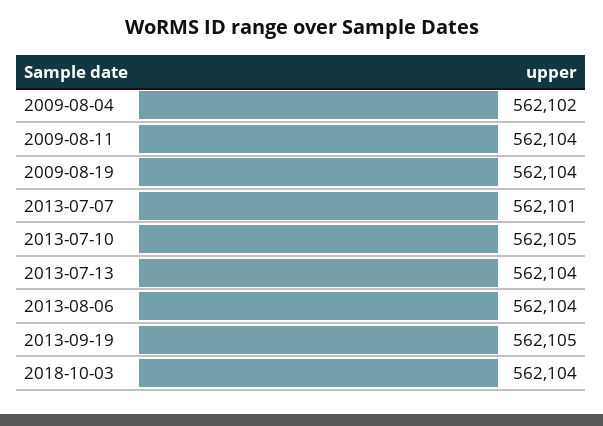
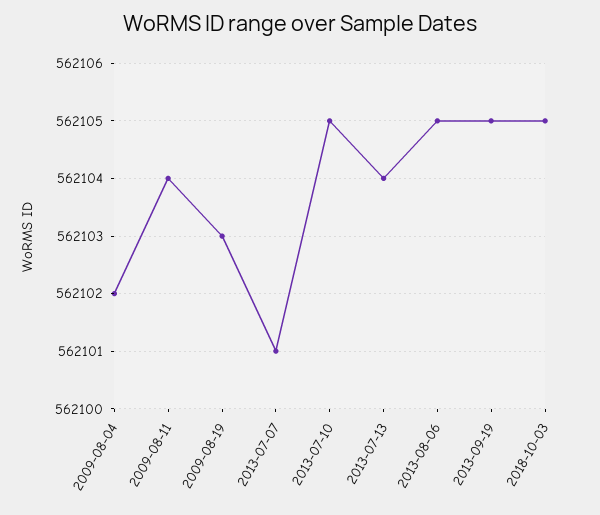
2009-08-19: 562104 -> 562103
2013-08-06: 562104 -> 562105
2018-10-03: 562104 -> 562105

